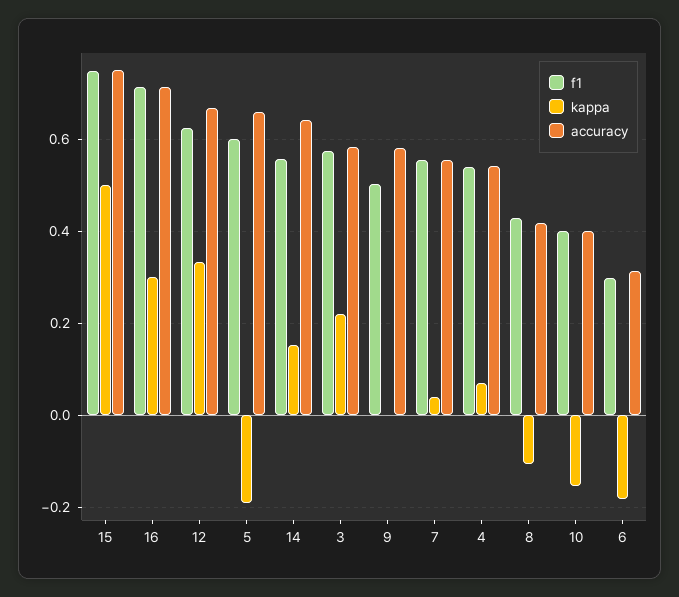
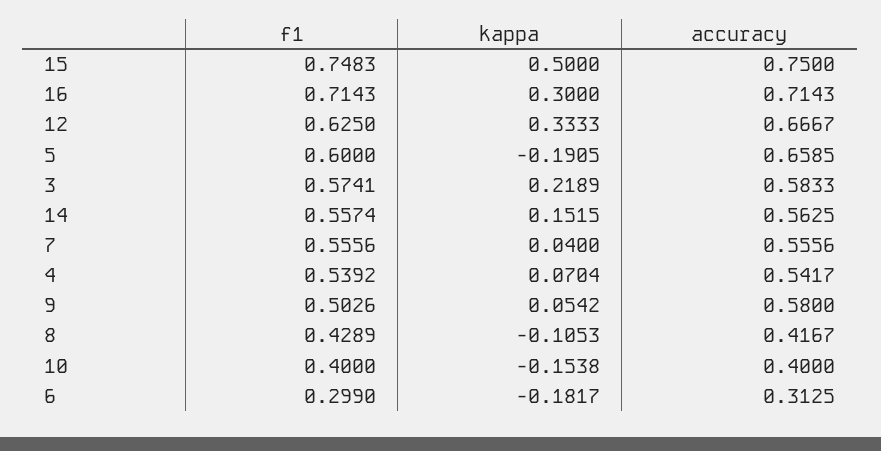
accuracy, 14: 0.64 -> 0.5625
kappa, 9: 0 -> 0.0542

